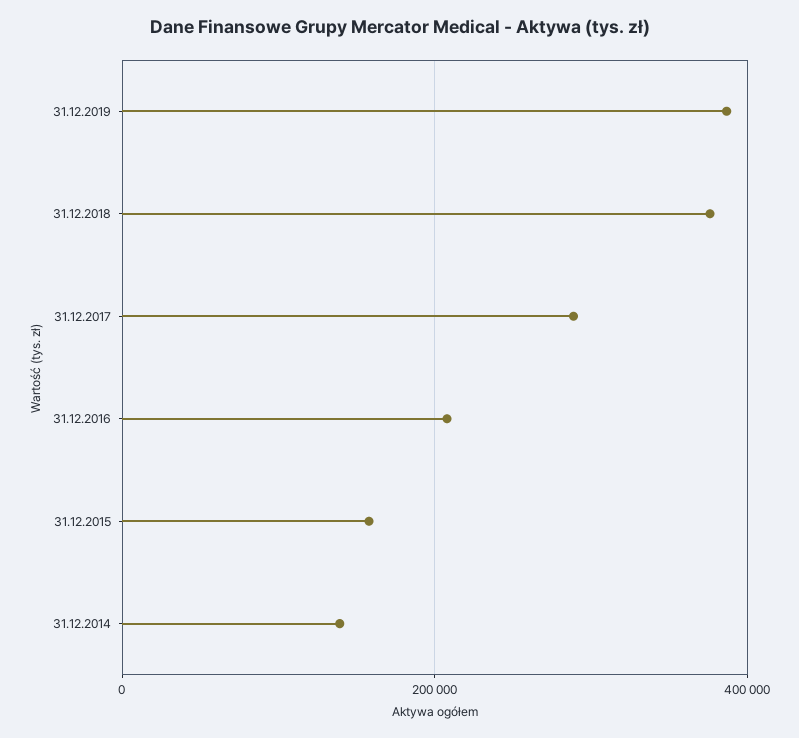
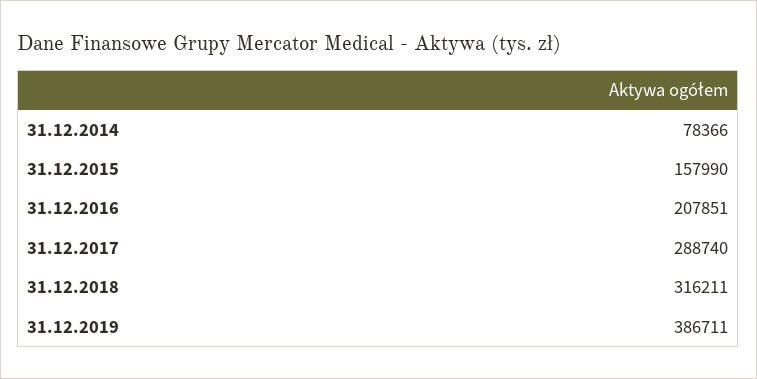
31.12.2018: 380000 -> 316211
31.12.2014: 140000 -> 78366

